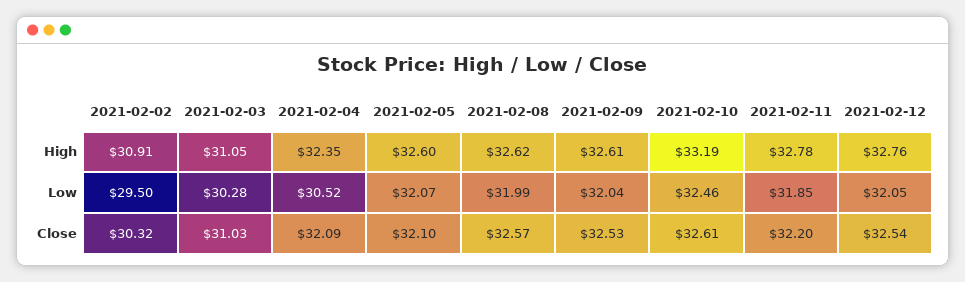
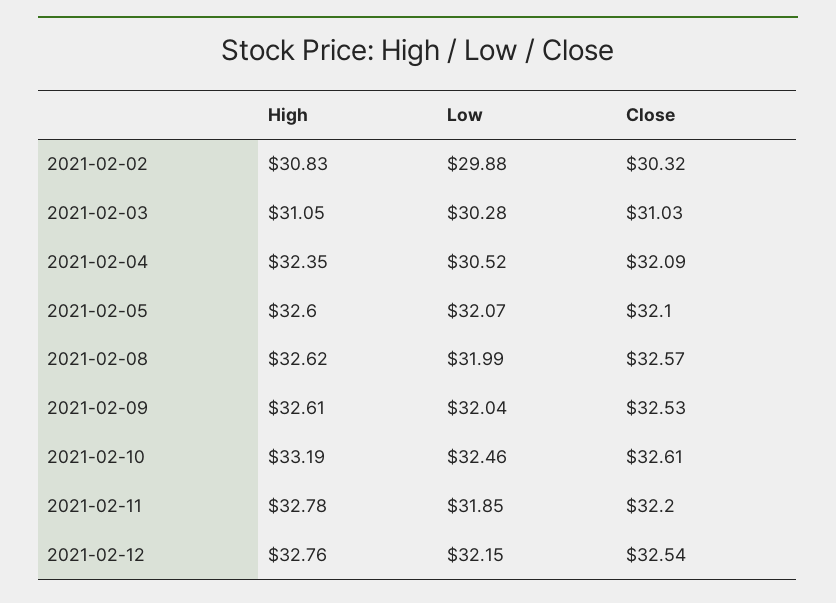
2021-02-02, High: 30.91 -> 30.83
2021-02-02, Low: 29.5 -> 29.88
2021-02-12, Low: 32.05 -> 32.15

